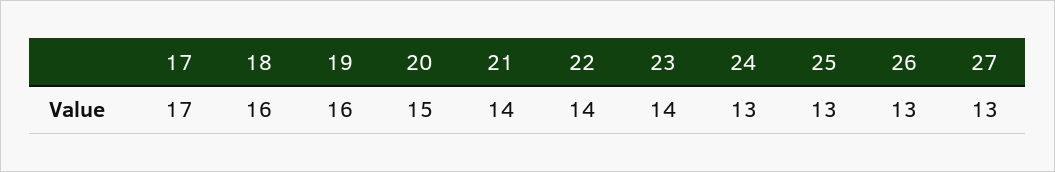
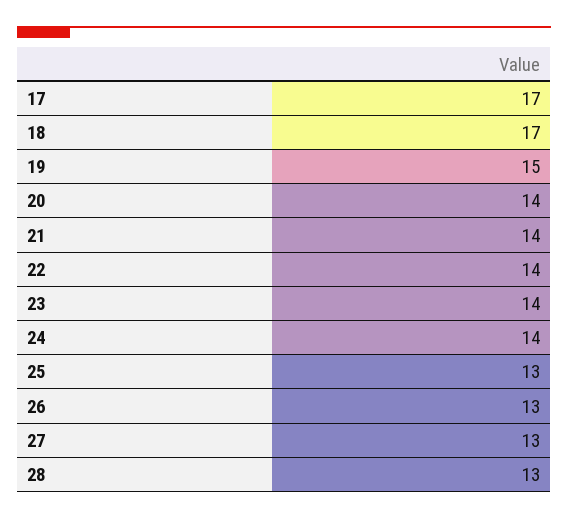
18: 16 -> 17
19: 16 -> 15
20: 15 -> 14
24: 13 -> 14
28: none -> 13

